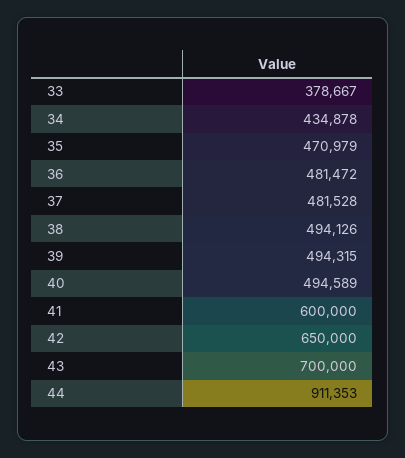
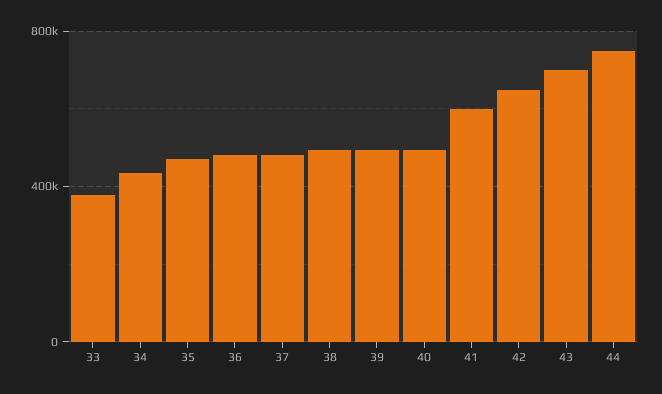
44: 911353 -> 750000

